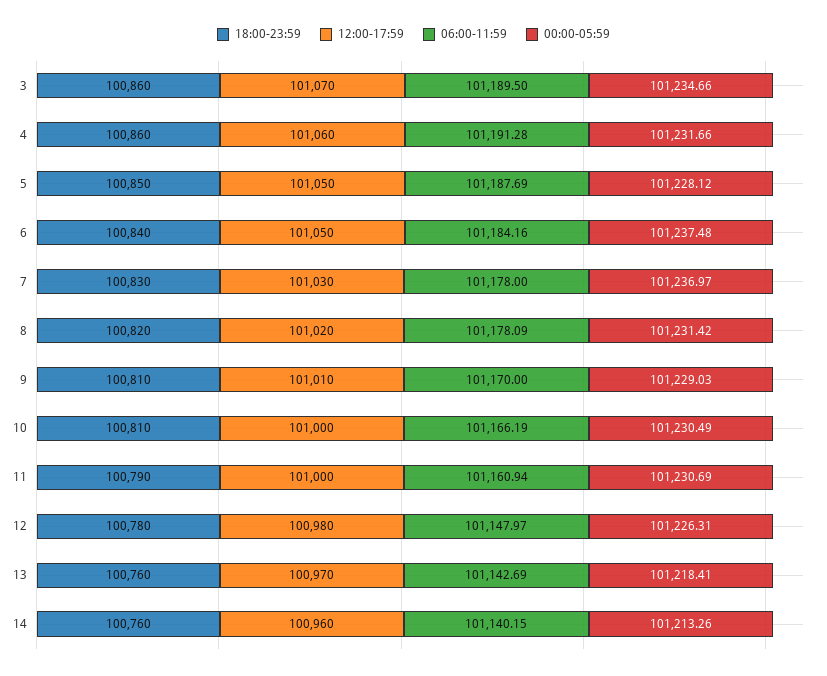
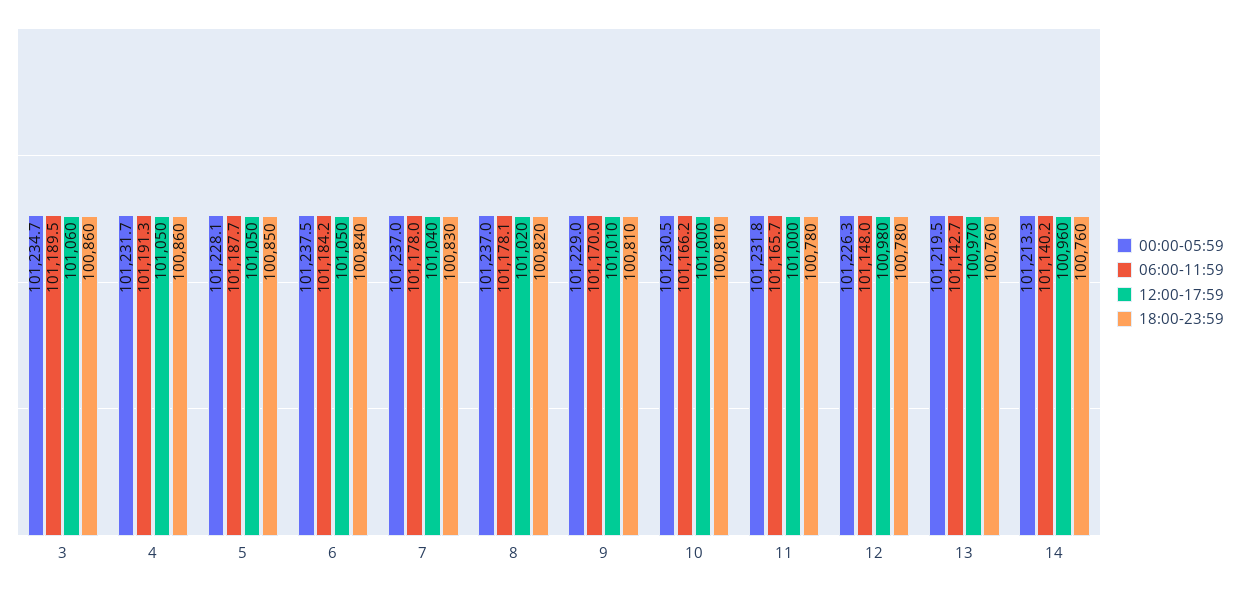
12:00-17:59, 3: 101070 -> 101060
12:00-17:59, 4: 101060 -> 101050
12:00-17:59, 7: 101030 -> 101040
00:00-05:59, 8: 101231.42 -> 101237
18:00-23:59, 11: 100790 -> 100780
06:00-11:59, 11: 101160.94 -> 101165.7
00:00-05:59, 11: 101230.69 -> 101231.8
00:00-05:59, 13: 101218.41 -> 101219.5

